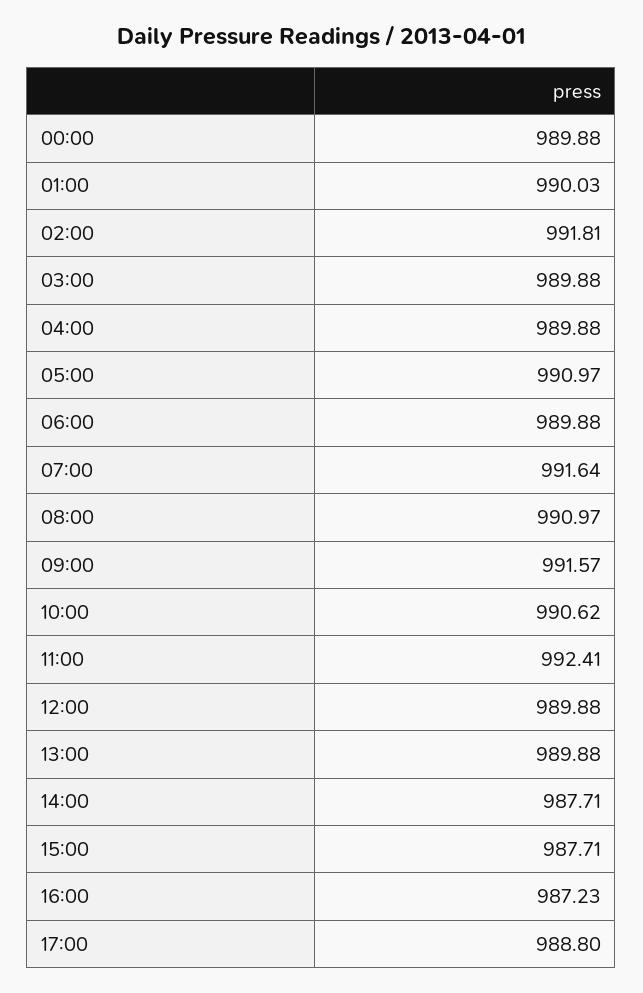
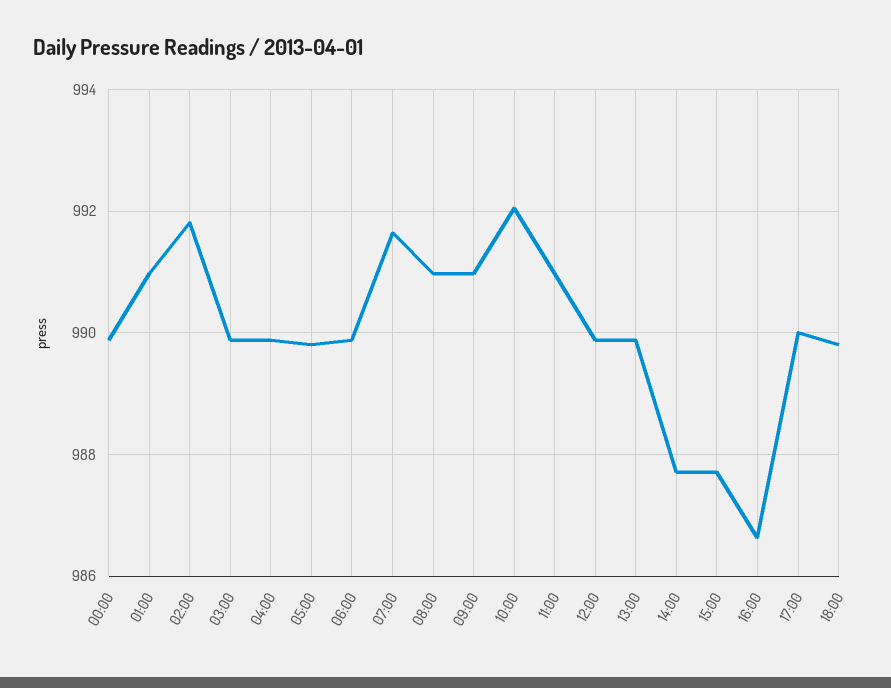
01:00: 990.03 -> 991
05:00: 990.97 -> 989.8
09:00: 991.57 -> 991
10:00: 990.62 -> 992
11:00: 992.41 -> 991
16:00: 987.23 -> 986.6
17:00: 988.8 -> 990
18:00: none -> 989.8

